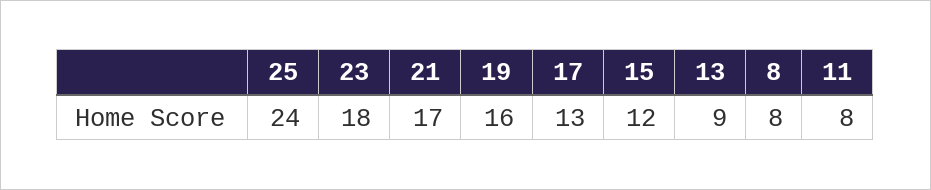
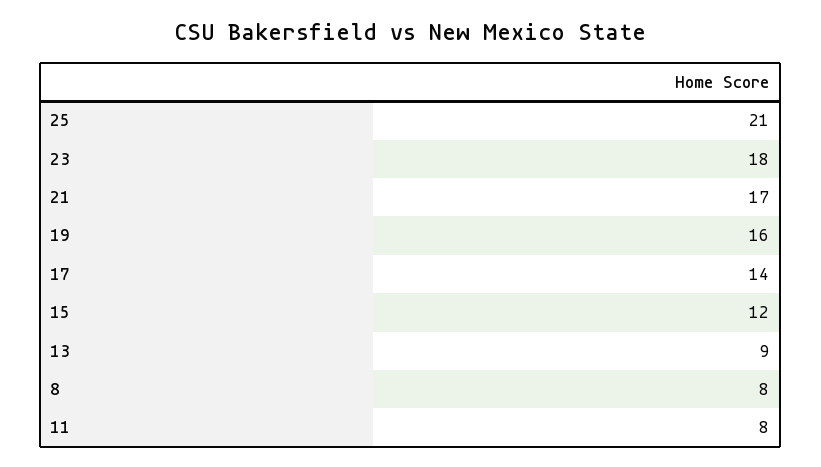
25: 24 -> 21
17: 13 -> 14

